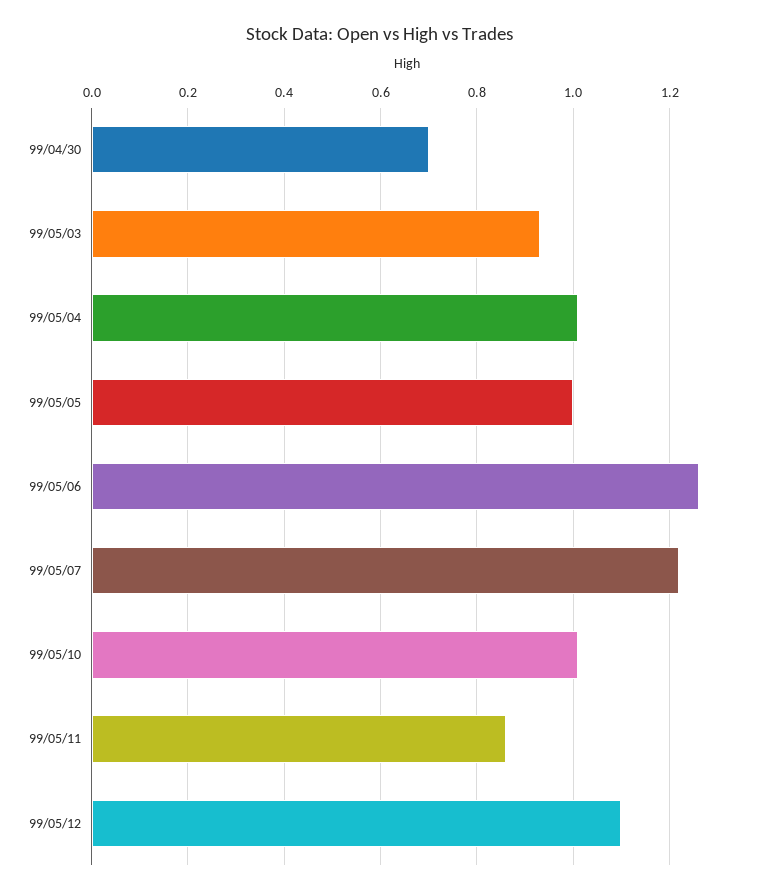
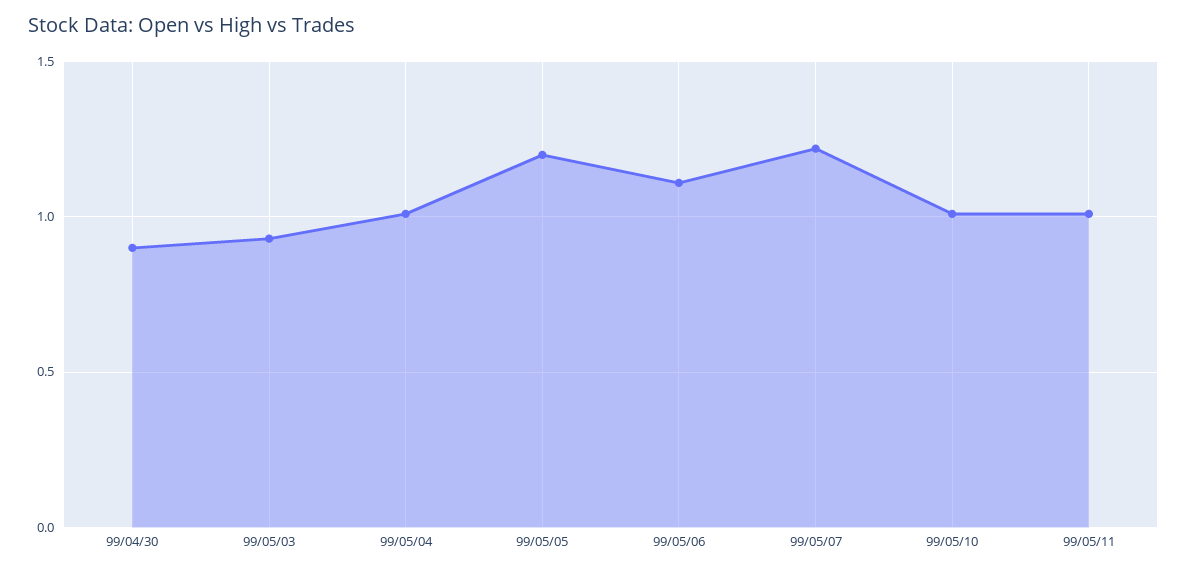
99/04/30: 0.7 -> 0.9
99/05/05: 1 -> 1.2
99/05/06: 1.25 -> 1.1
99/05/11: 0.85 -> 1
99/05/12: 1.1 -> none

